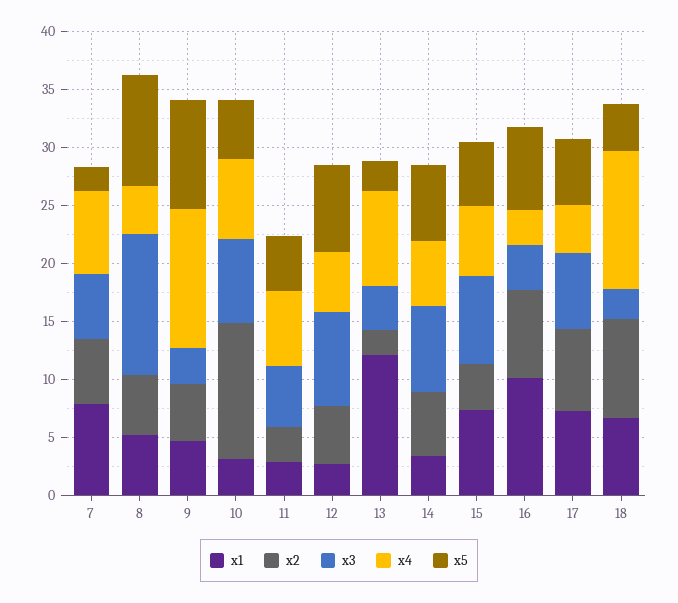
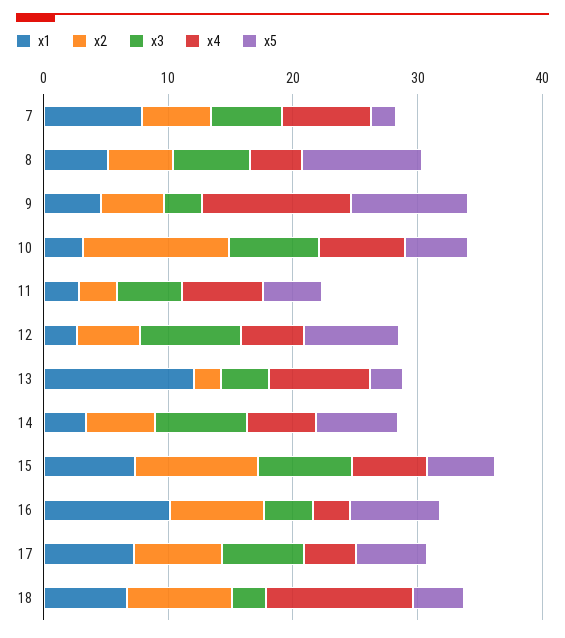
x3, 8: 12 -> 6
x2, 15: 4 -> 10

